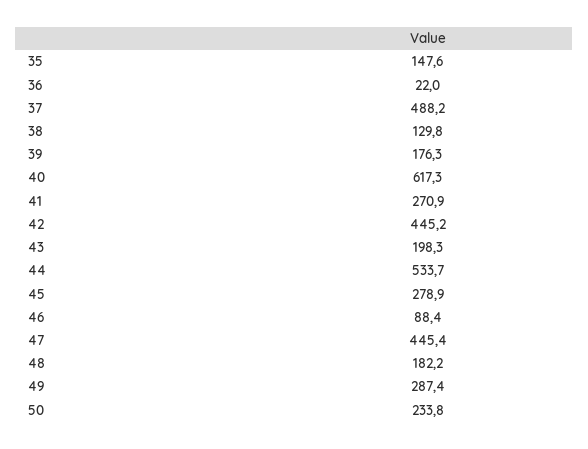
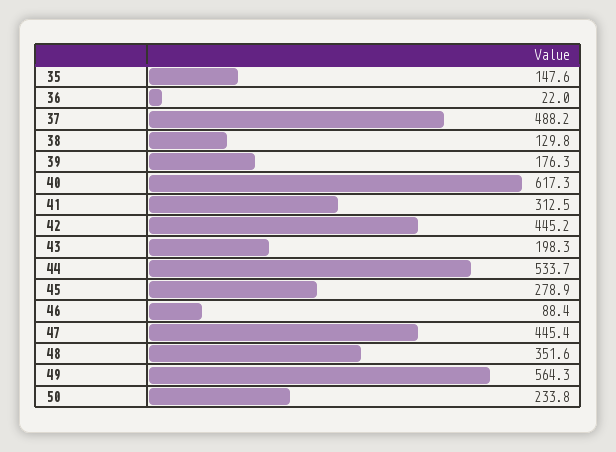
41: 270.9 -> 312.5
48: 182.2 -> 351.6
49: 287.4 -> 564.3

